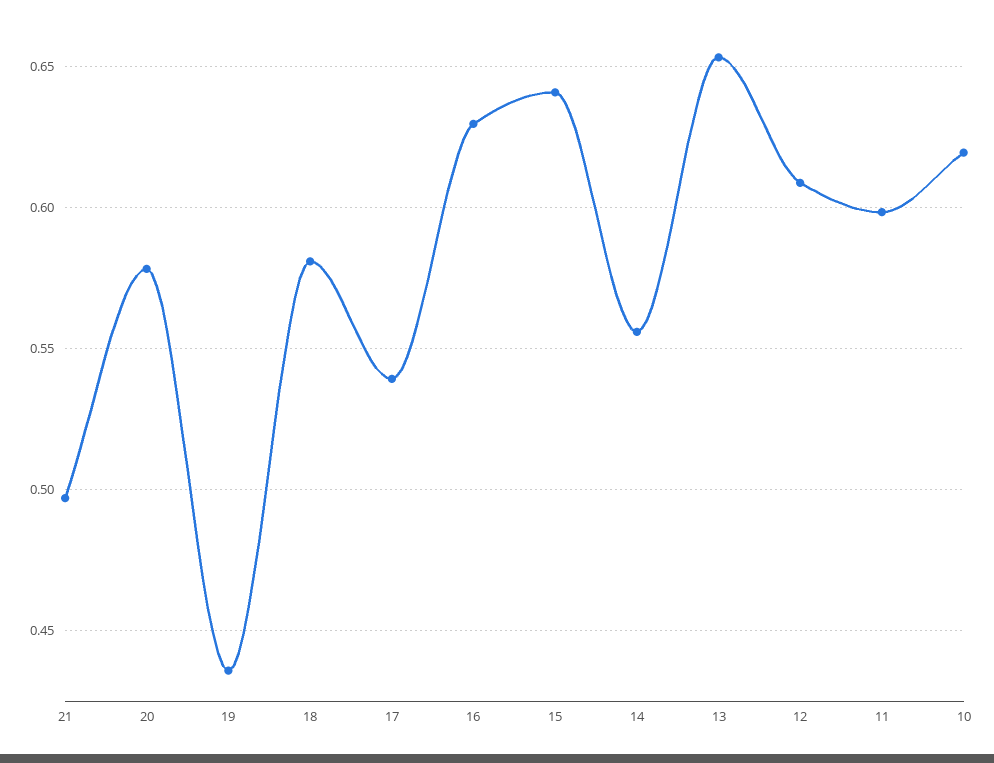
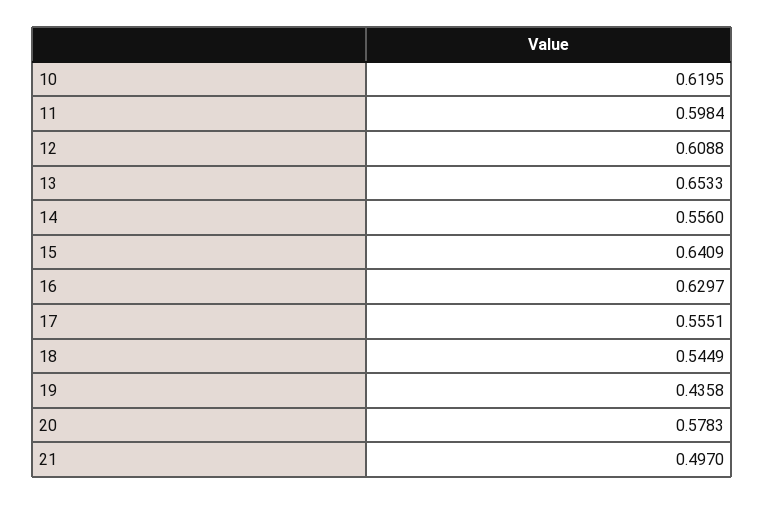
18: 0.58 -> 0.5449
17: 0.54 -> 0.5551

